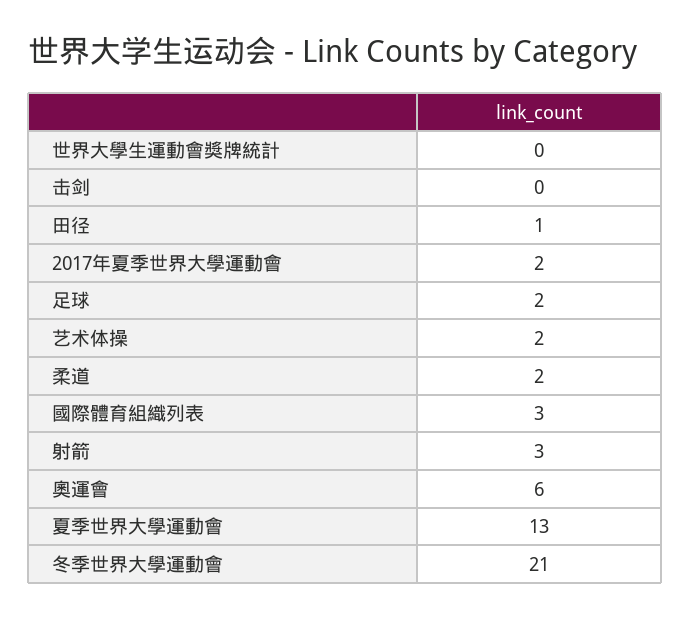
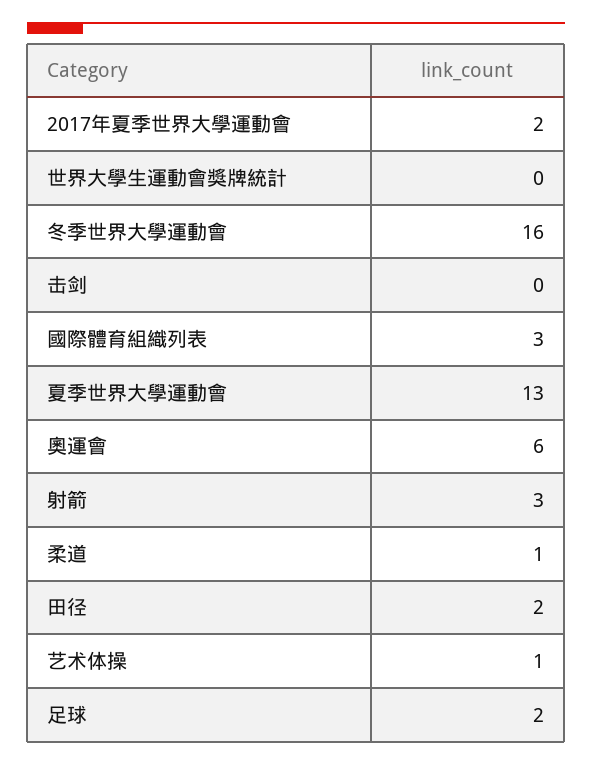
田径: 1 -> 2
艺术体操: 2 -> 1
柔道: 2 -> 1
冬季世界大學運動會: 21 -> 16

